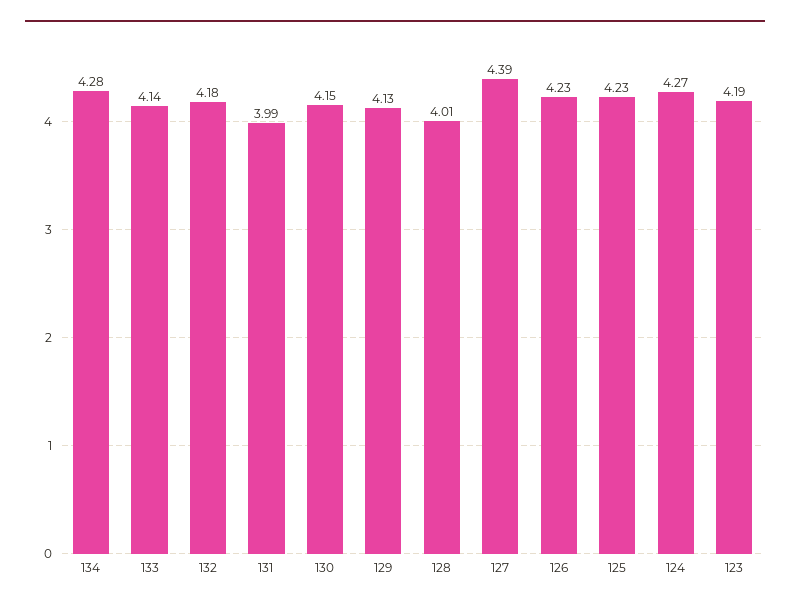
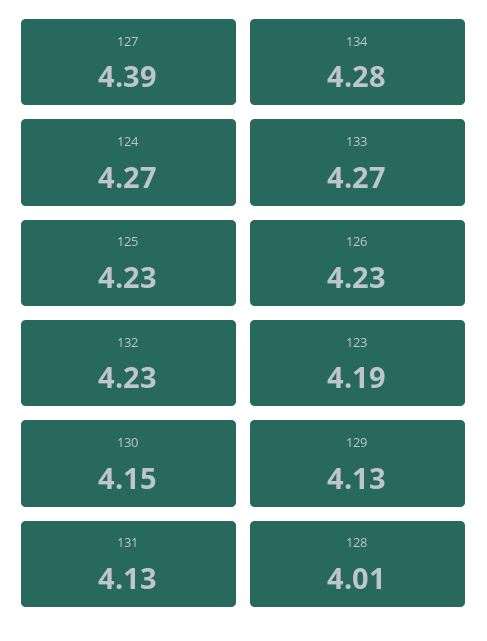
133: 4.14 -> 4.27
132: 4.18 -> 4.23
131: 3.99 -> 4.13

